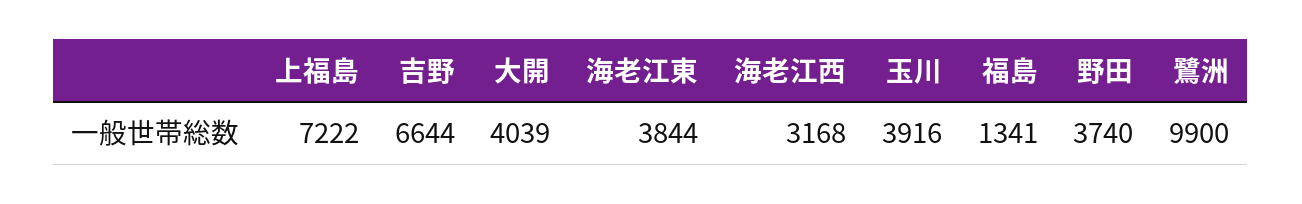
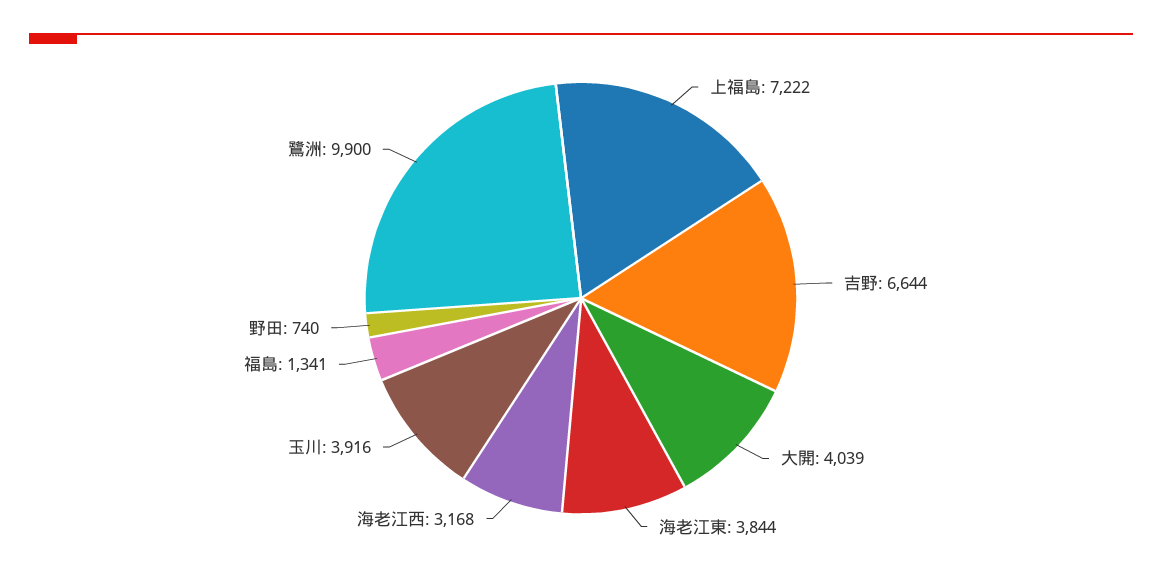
野田: 3740 -> 740

